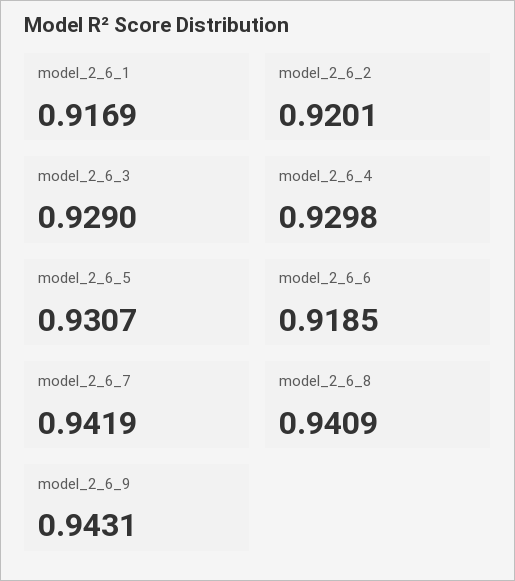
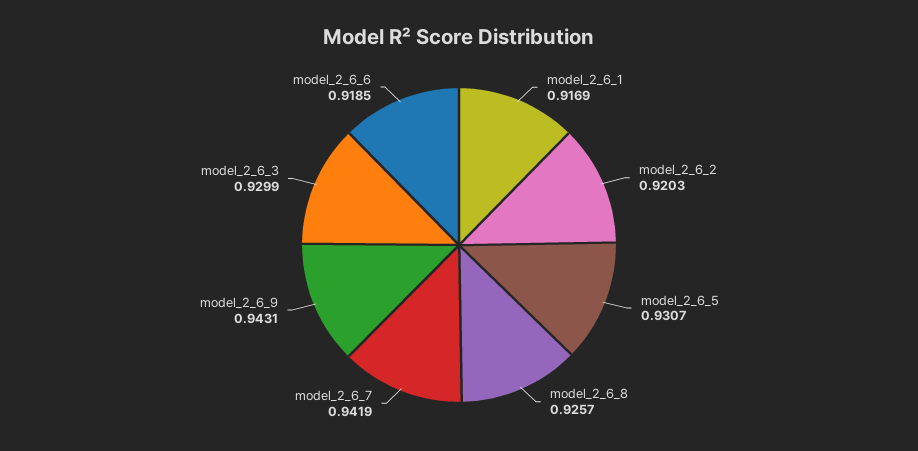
model_2_6_2: 0.9201 -> 0.9203
model_2_6_3: 0.929 -> 0.9299
model_2_6_4: 0.9298 -> none
model_2_6_8: 0.9409 -> 0.9257

